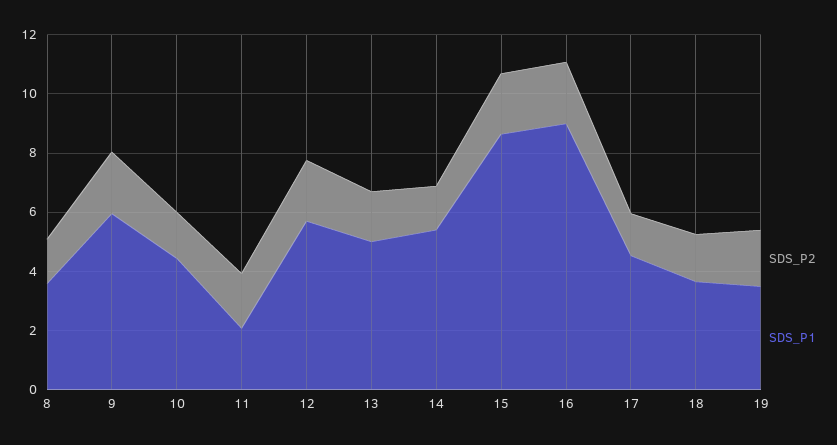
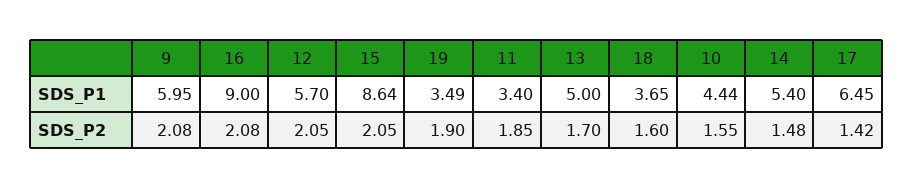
SDS_P2, 8: 1.5 -> none
SDS_P1, 8: 3.5 -> none
SDS_P1, 11: 2 -> 3.4
SDS_P1, 17: 4.5 -> 6.45

